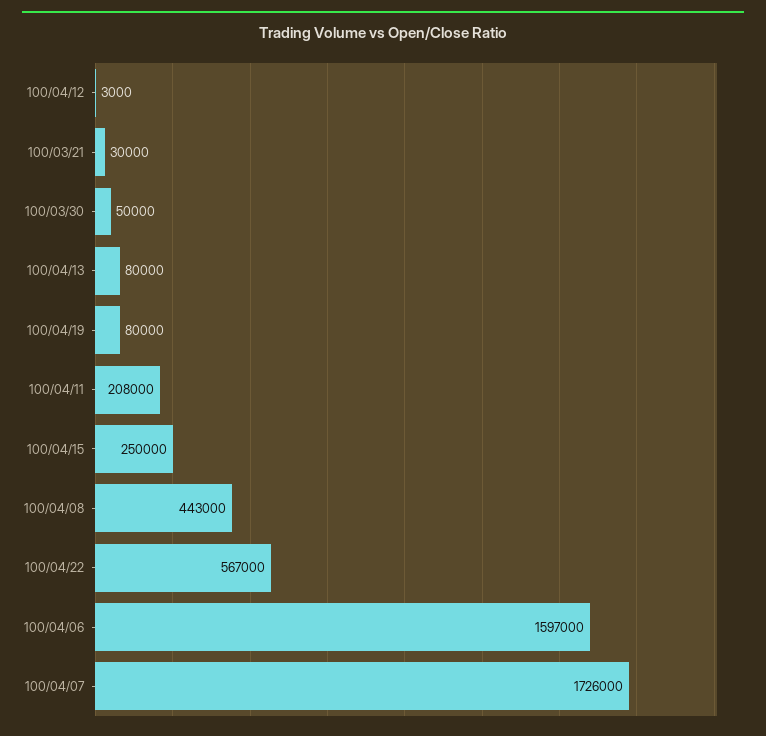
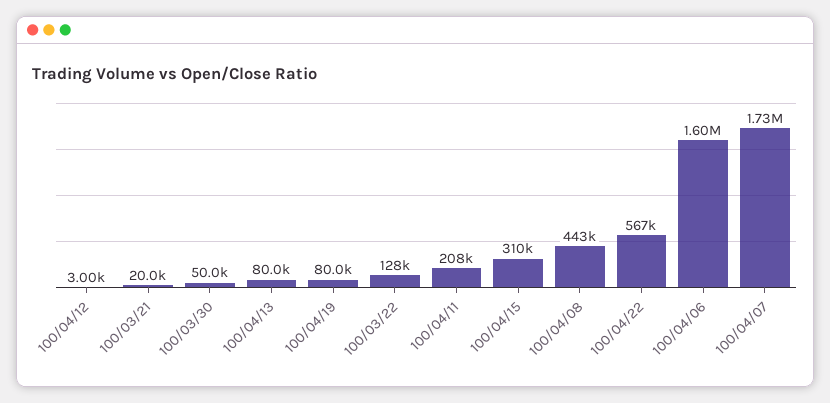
100/03/21: 30000 -> 20000
100/04/15: 250000 -> 310000
100/03/22: none -> 128000

